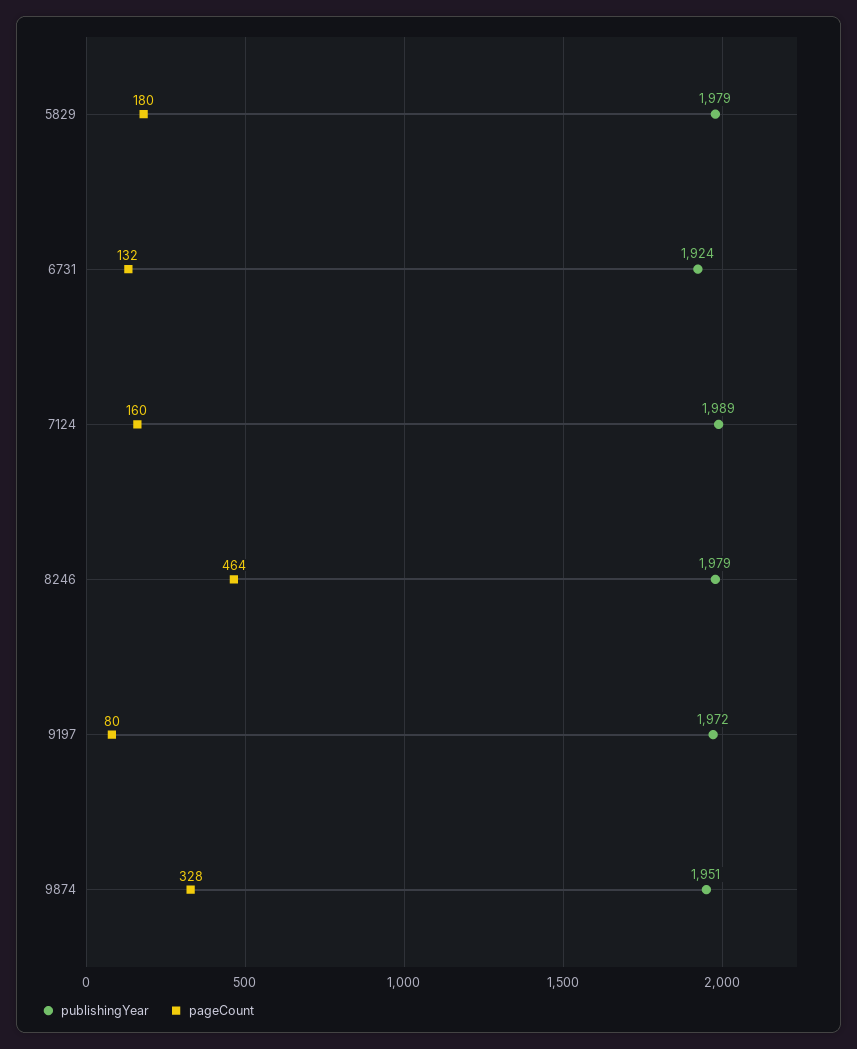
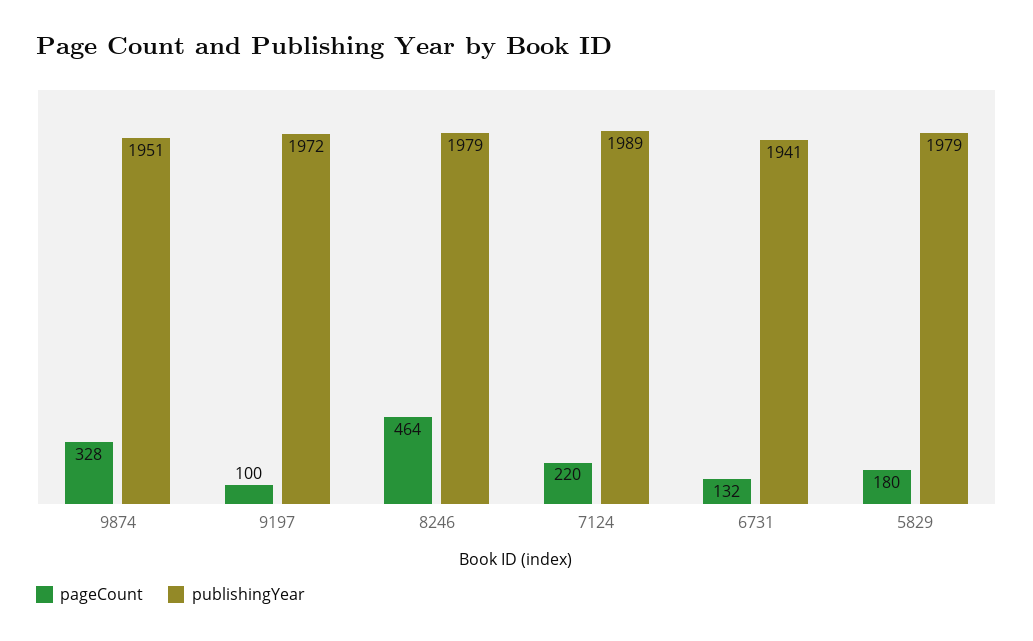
publishingYear, 6731: 1924 -> 1941
pageCount, 7124: 160 -> 220
pageCount, 9197: 80 -> 100

